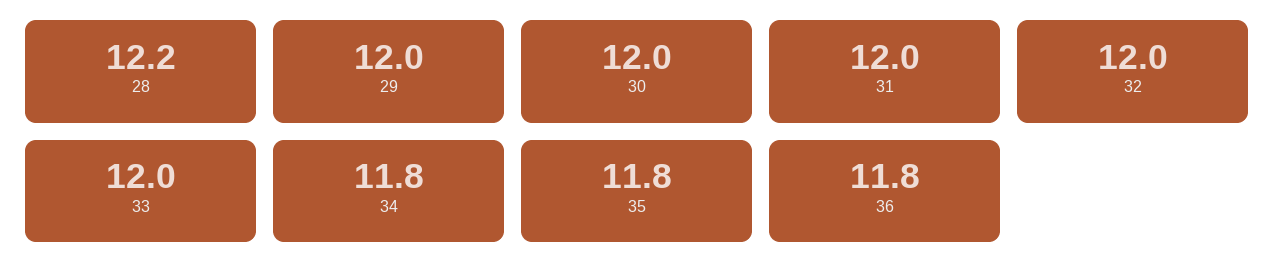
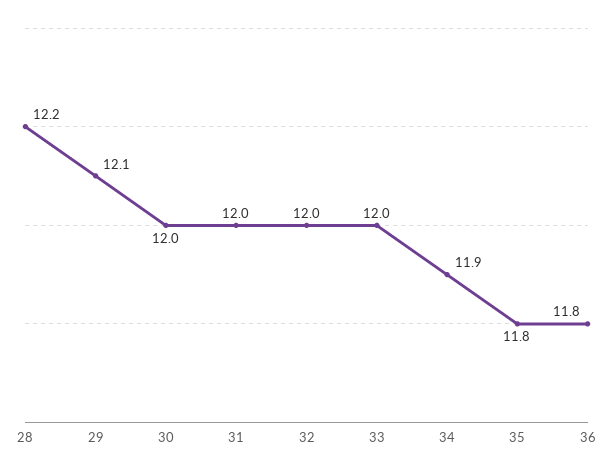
29: 12 -> 12.1
34: 11.8 -> 11.9

